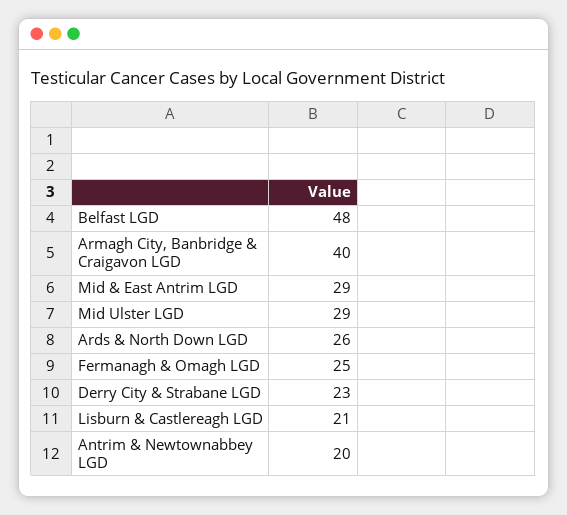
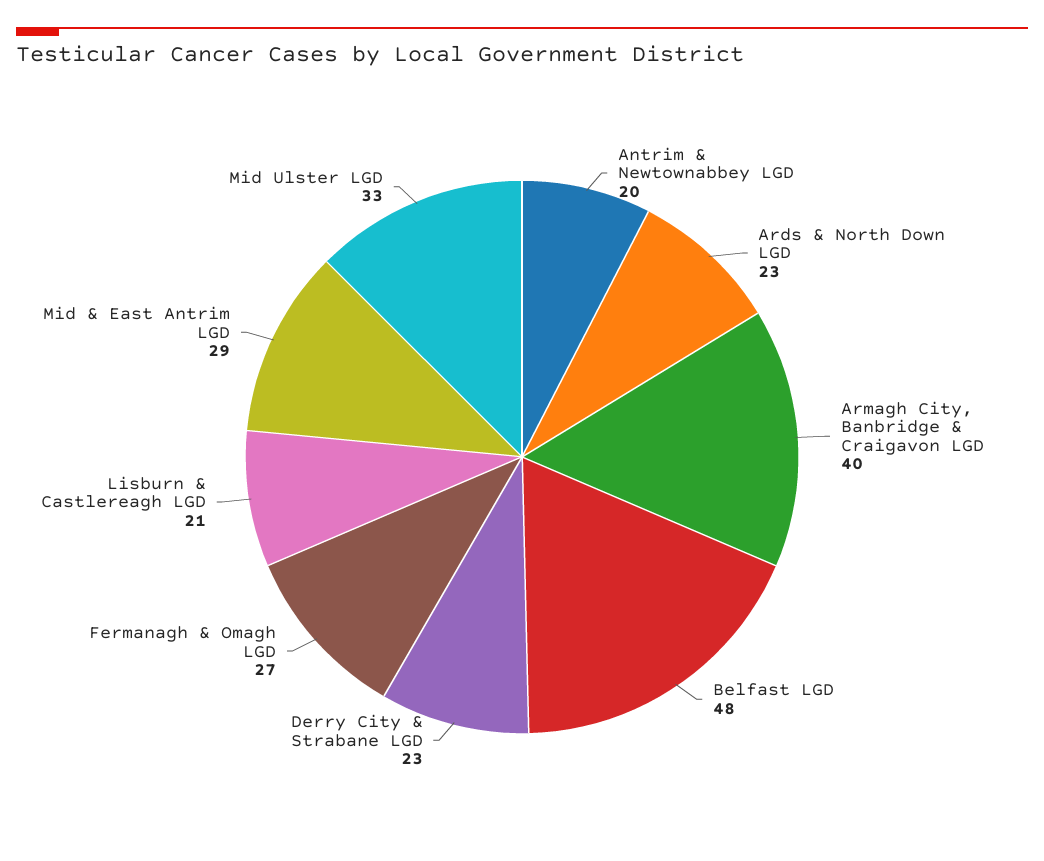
Mid Ulster LGD: 29 -> 33
Ards & North Down LGD: 26 -> 23
Fermanagh & Omagh LGD: 25 -> 27

